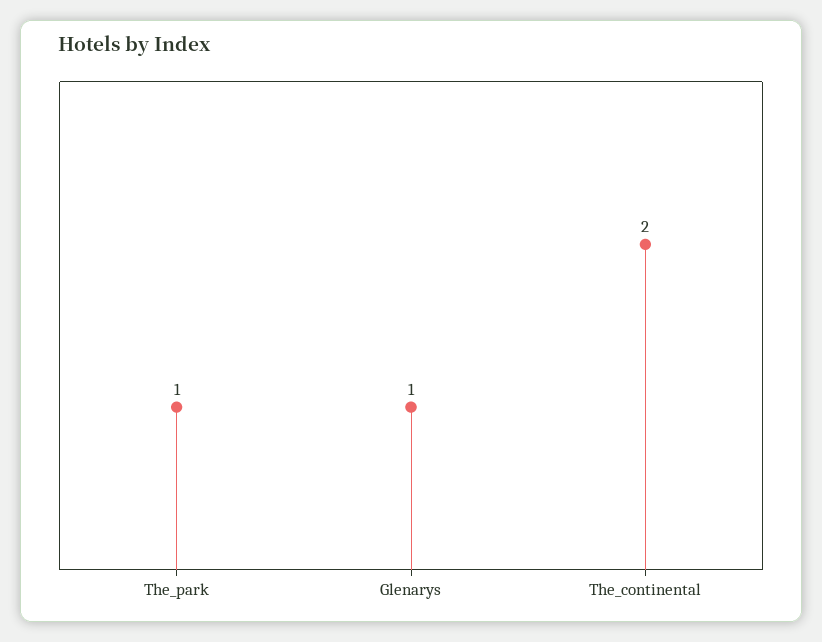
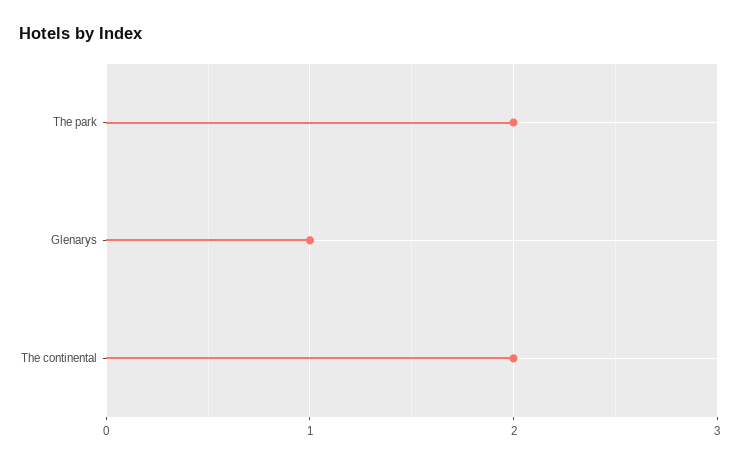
The_park: 1 -> 2

